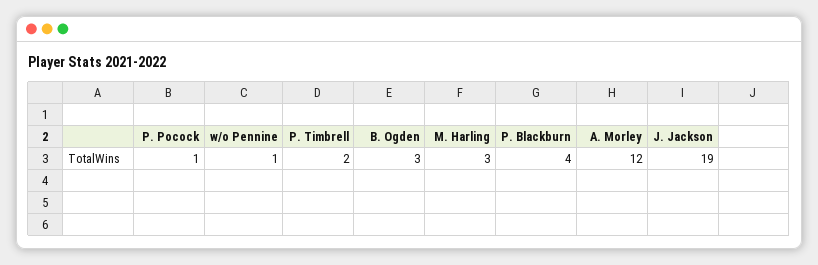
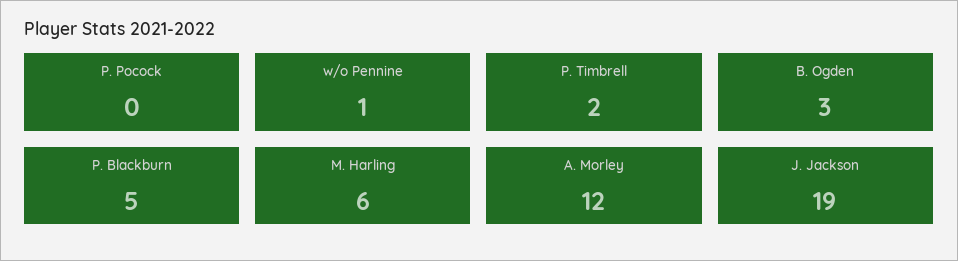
P. Pocock: 1 -> 0
M. Harling: 3 -> 6
P. Blackburn: 4 -> 5

